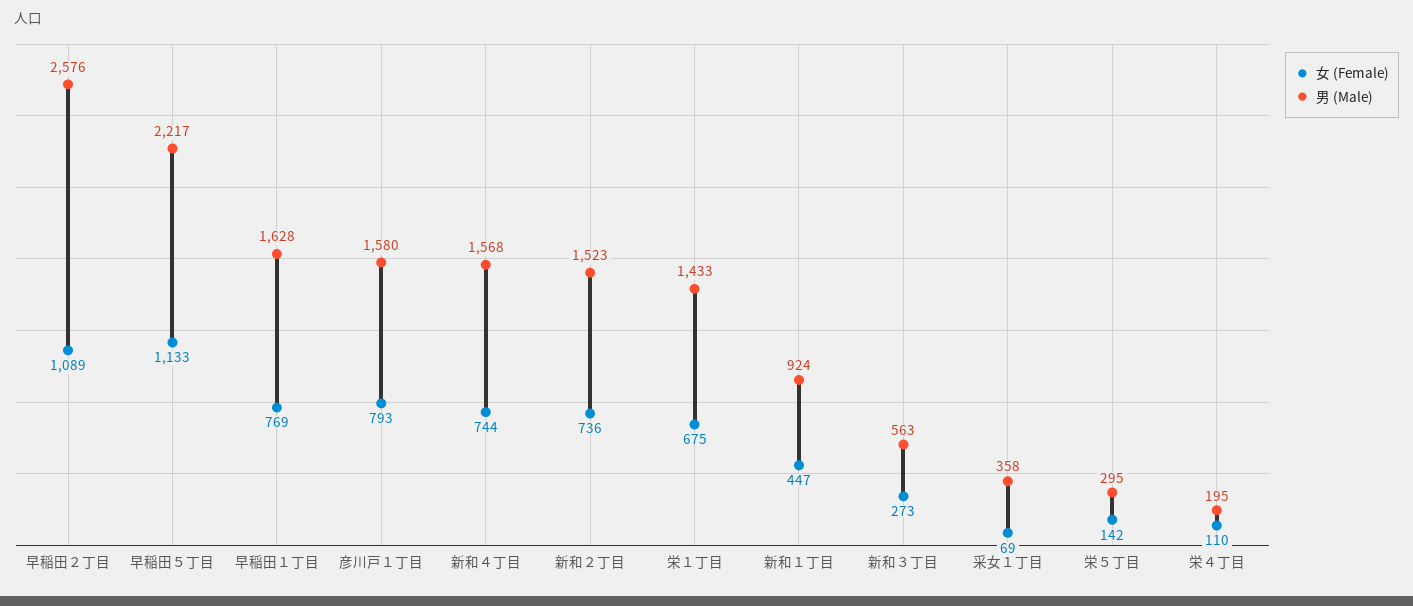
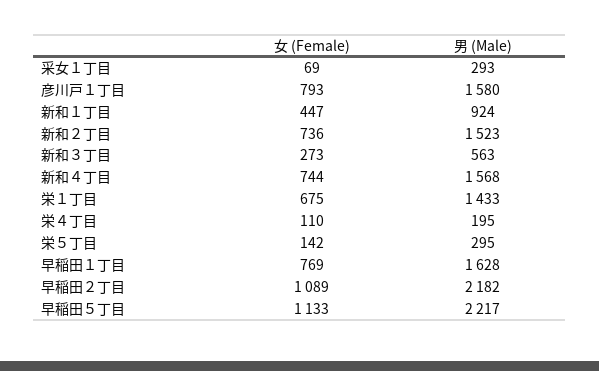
男 (Male), 早稲田２丁目: 2576 -> 2182
男 (Male), 采女１丁目: 358 -> 293

